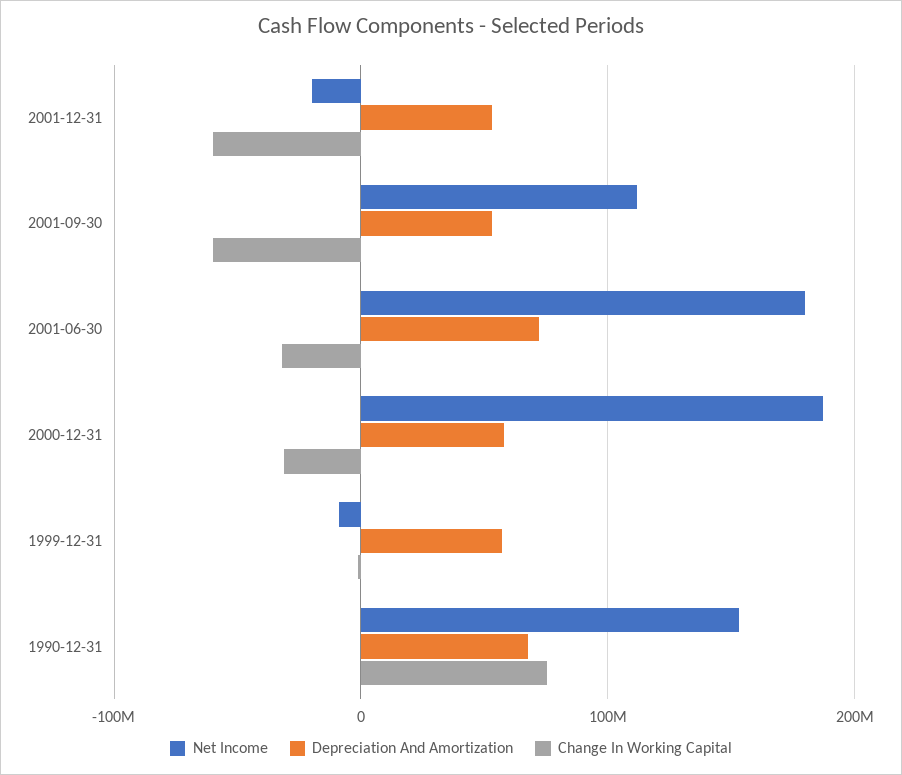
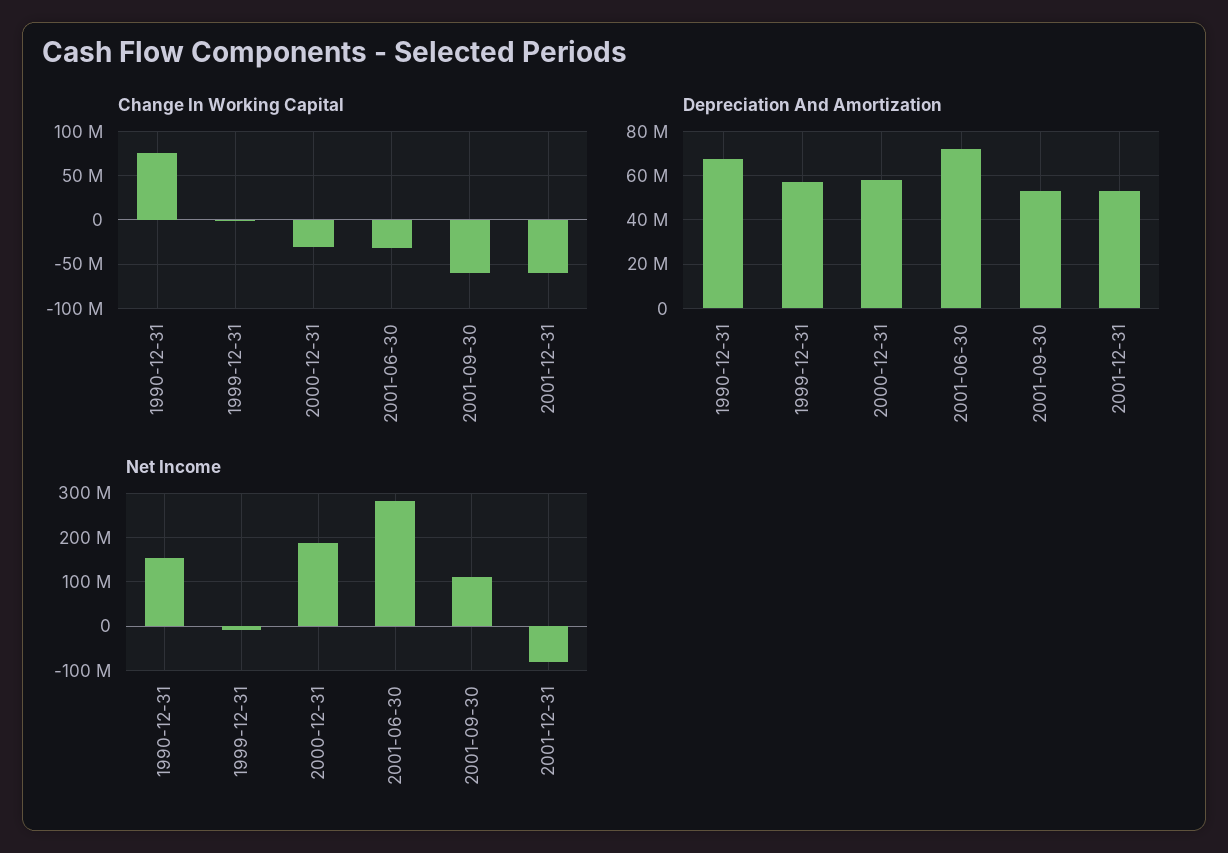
Net Income, 2001-12-31: -20000000 -> -80000000
Net Income, 2001-06-30: 180000000 -> 280000000

